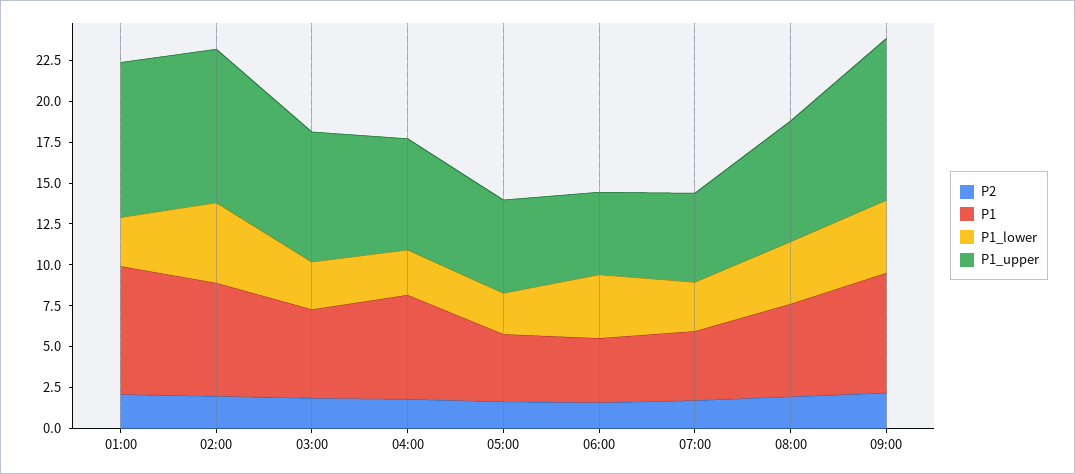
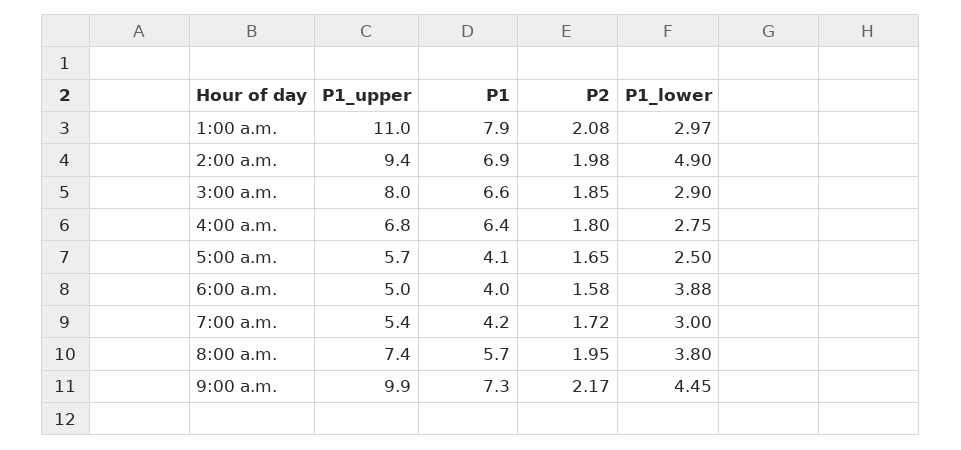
P1_upper, 01:00: 9.5 -> 11
P1, 03:00: 5.5 -> 6.6

